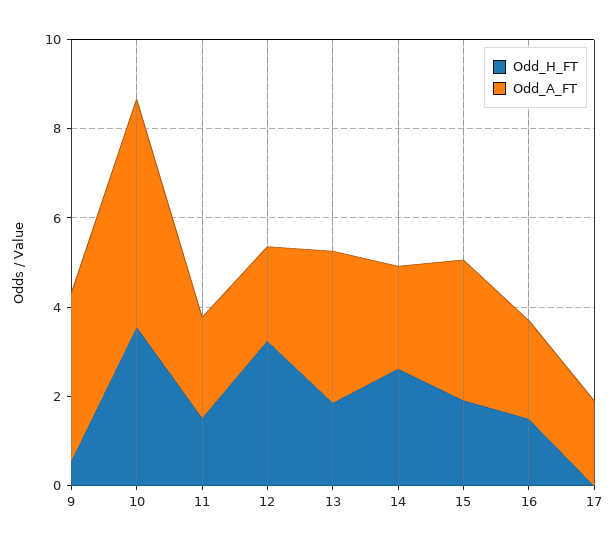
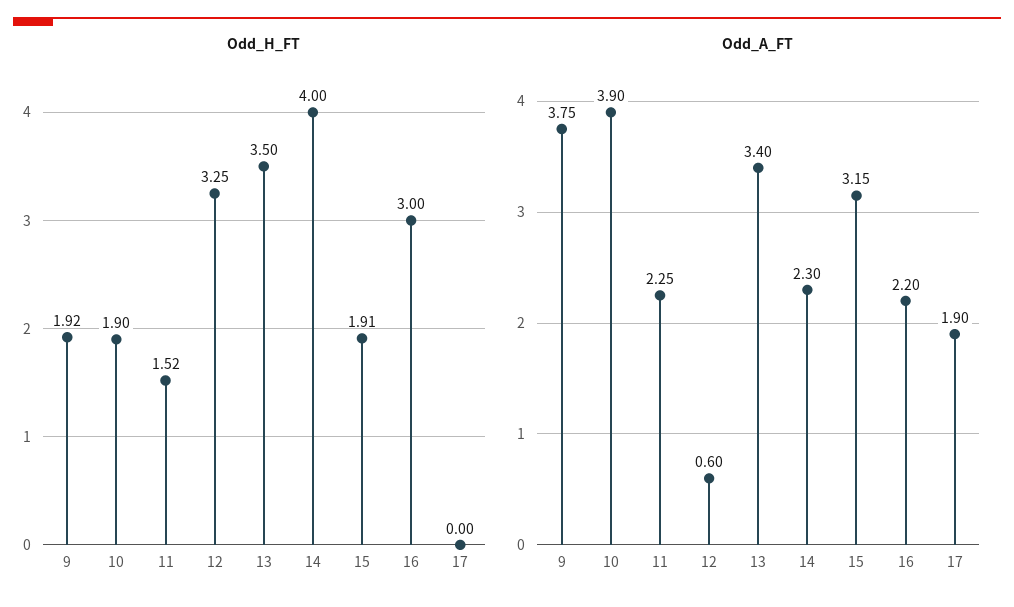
Odd_H_FT, 9: 0.5 -> 1.92
Odd_H_FT, 10: 3.5 -> 1.9
Odd_A_FT, 10: 5 -> 3.9
Odd_A_FT, 12: 2 -> 0.6
Odd_H_FT, 13: 2 -> 3.5
Odd_H_FT, 14: 2.5 -> 4
Odd_H_FT, 16: 1.5 -> 3

